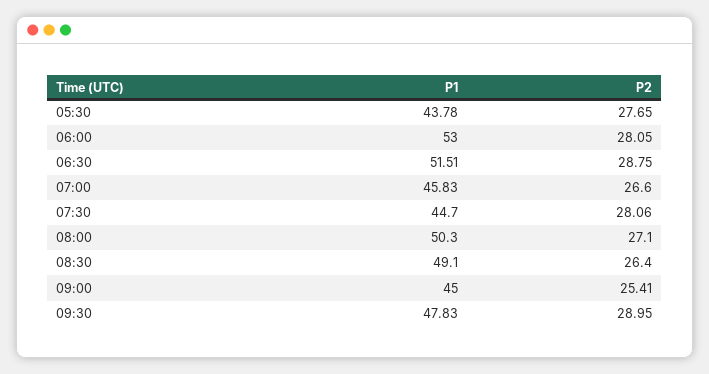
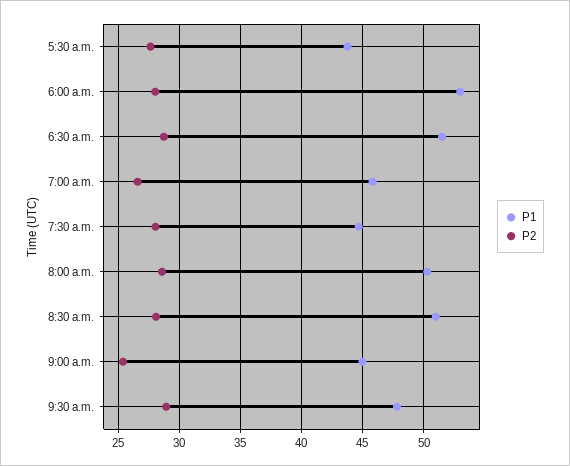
P2, 08:00: 27.1 -> 28.5
P1, 08:30: 49.1 -> 51
P2, 08:30: 26.4 -> 28

